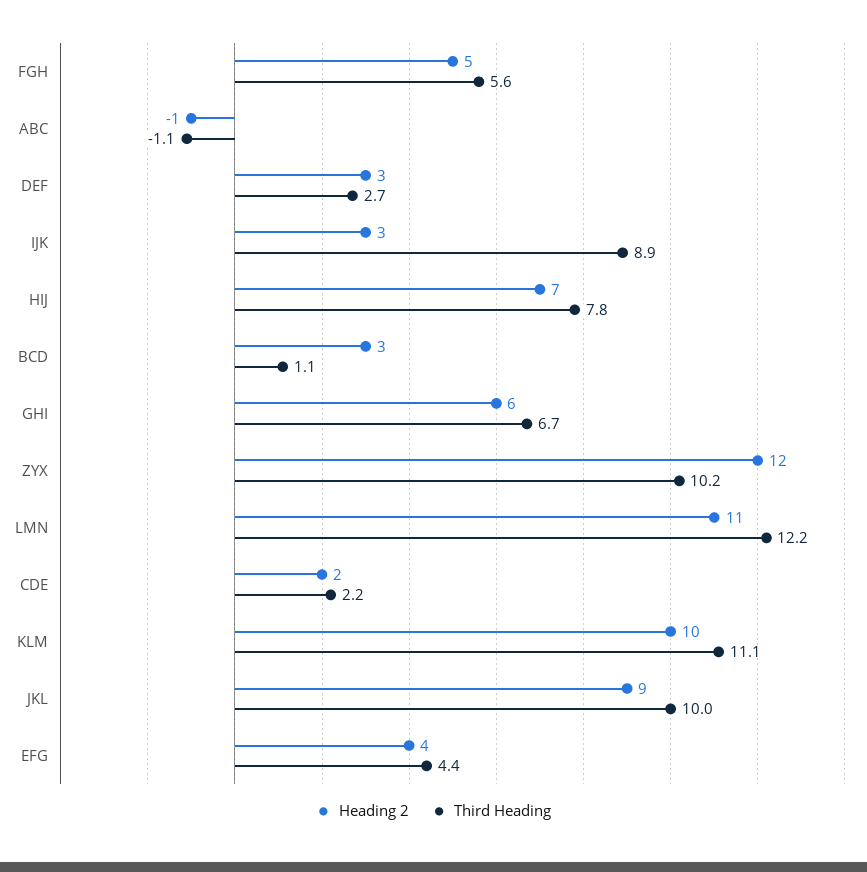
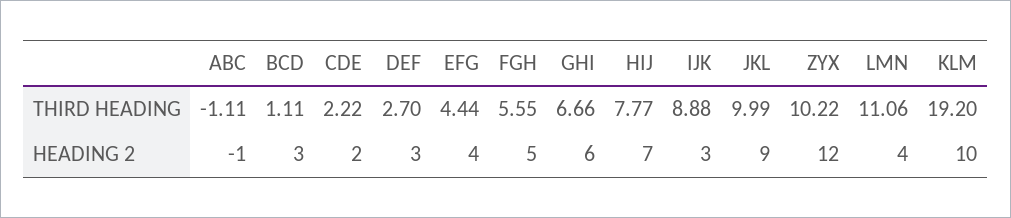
Heading 2, LMN: 11 -> 4
Third Heading, LMN: 12.2 -> 11.06
Third Heading, KLM: 11.1 -> 19.2

